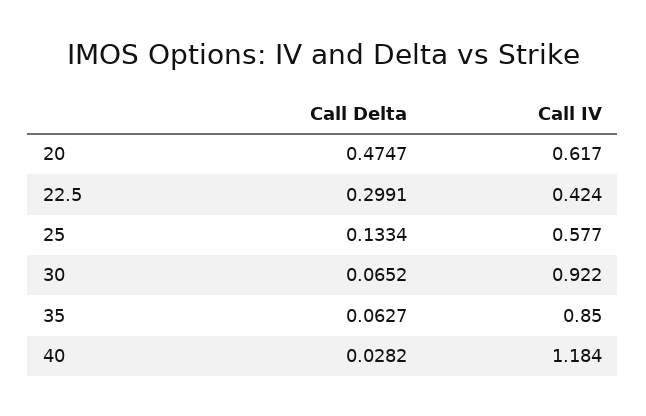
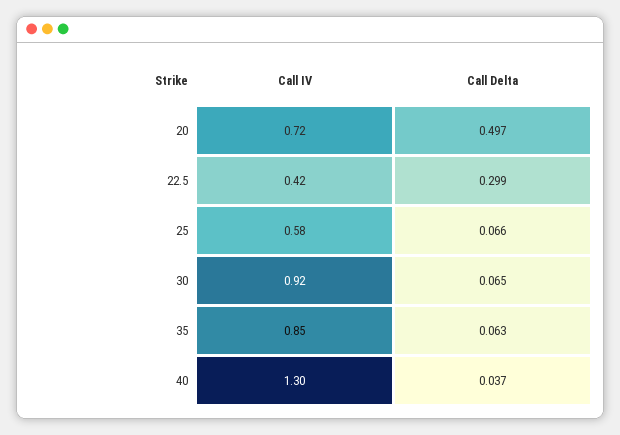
Call Delta, 20: 0.4747 -> 0.497
Call IV, 20: 0.617 -> 0.72
Call Delta, 25: 0.1334 -> 0.066
Call Delta, 40: 0.0282 -> 0.037
Call IV, 40: 1.184 -> 1.3

